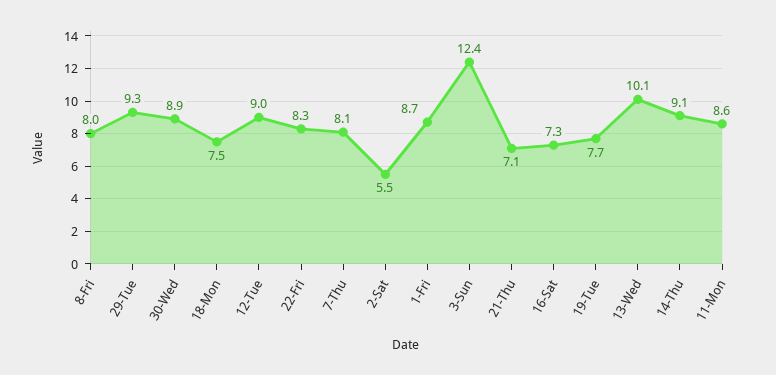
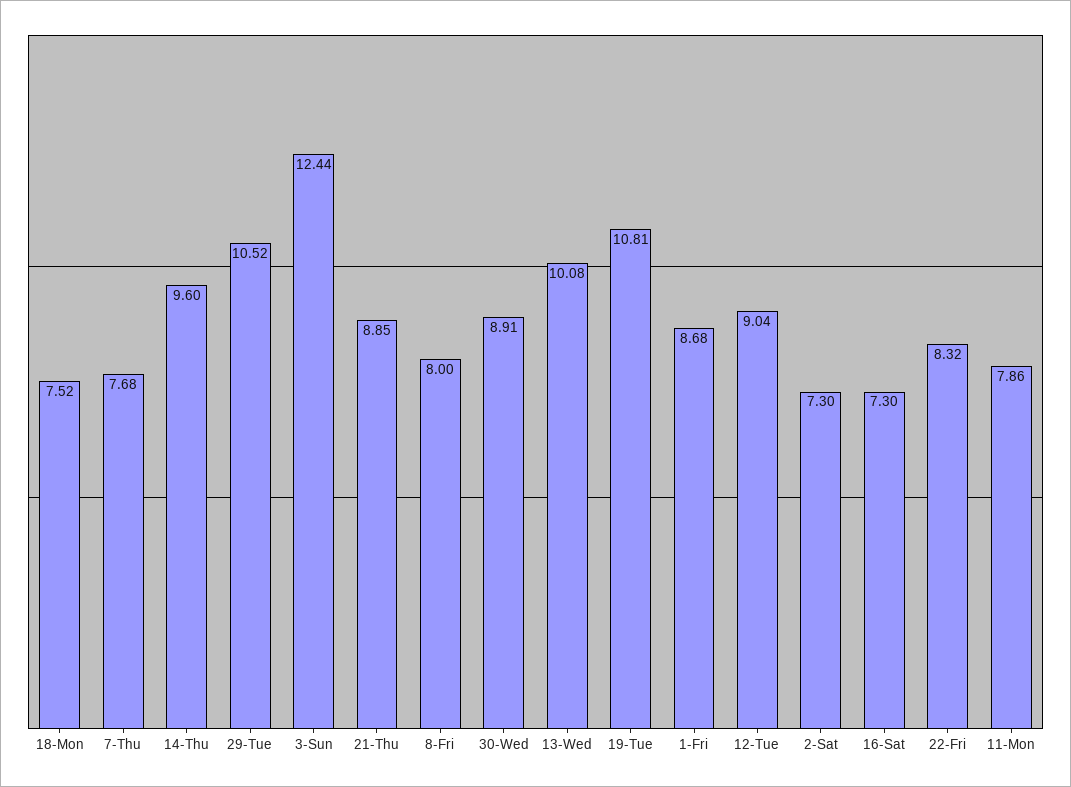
29-Tue: 9.3 -> 10.52
7-Thu: 8.1 -> 7.68
2-Sat: 5.5 -> 7.3
21-Thu: 7.1 -> 8.85
19-Tue: 7.7 -> 10.81
14-Thu: 9.1 -> 9.6
11-Mon: 8.6 -> 7.86

